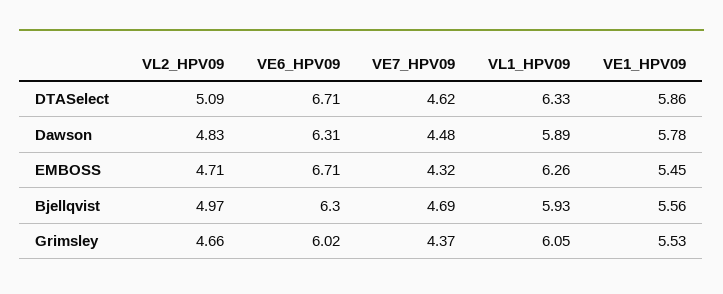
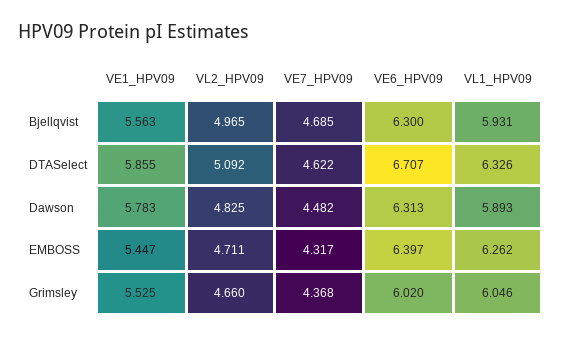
VE6_HPV09, EMBOSS: 6.71 -> 6.397

